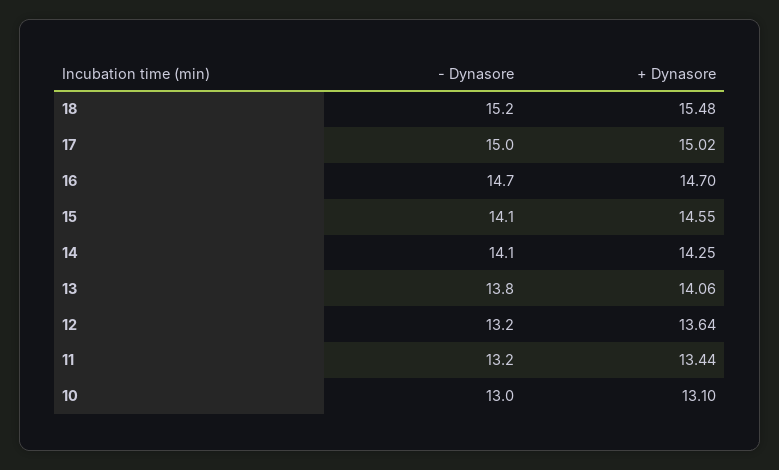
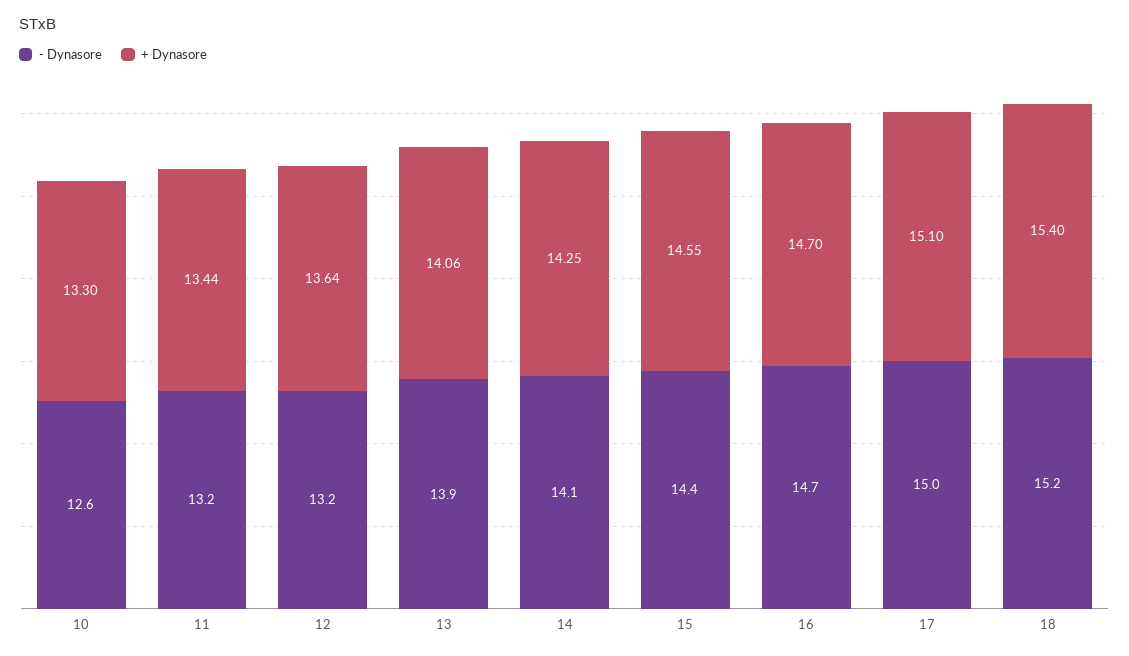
+ Dynasore, 18: 15.48 -> 15.4
+ Dynasore, 17: 15.02 -> 15.1
- Dynasore, 15: 14.1 -> 14.4
- Dynasore, 13: 13.8 -> 13.9
- Dynasore, 10: 13 -> 12.6
+ Dynasore, 10: 13.1 -> 13.3

